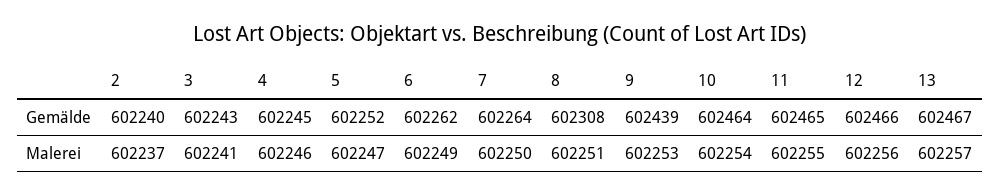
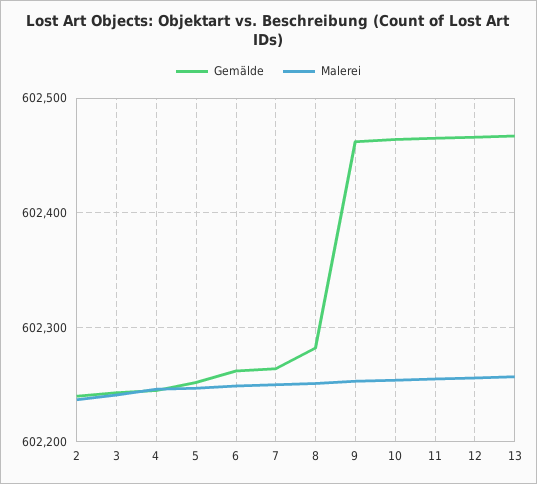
Gemälde, 8: 602308 -> 602280
Gemälde, 9: 602439 -> 602460

